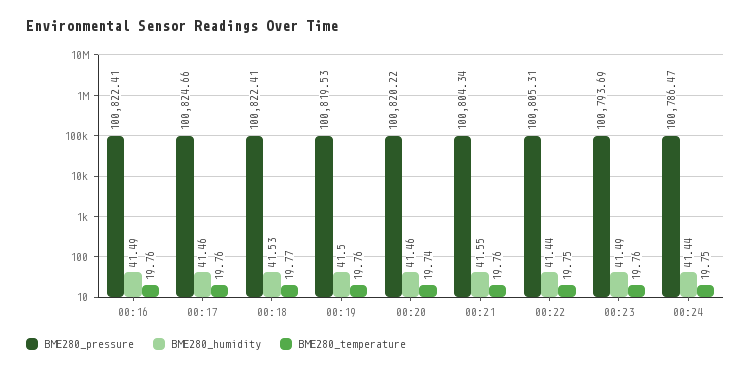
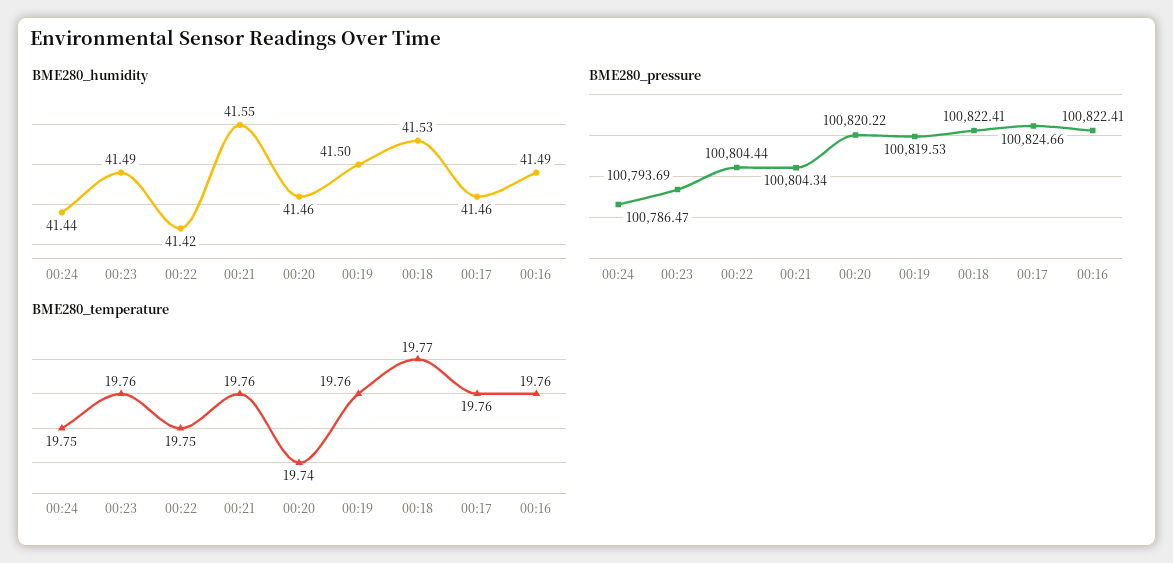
BME280_pressure, 00:22: 100805.31 -> 100804.44
BME280_humidity, 00:22: 41.44 -> 41.42

